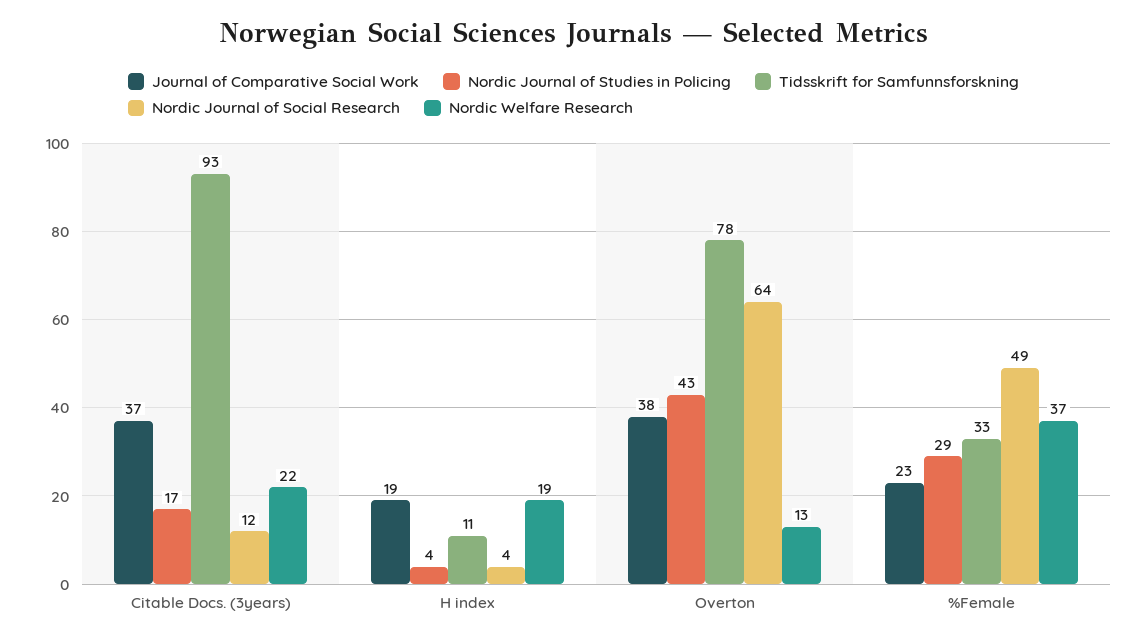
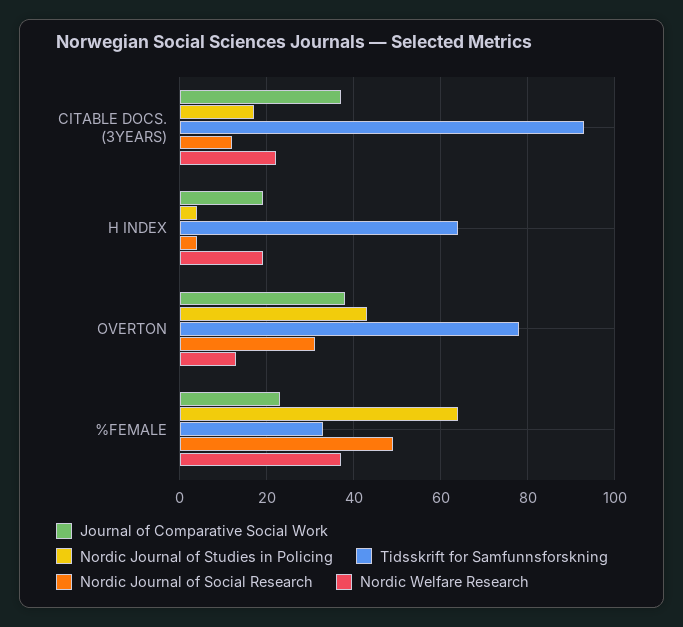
Tidsskrift for Samfunnsforskning, H index: 11 -> 65
Nordic Journal of Social Research, Overton: 64 -> 30
Nordic Journal of Studies in Policing, %Female: 29 -> 65

